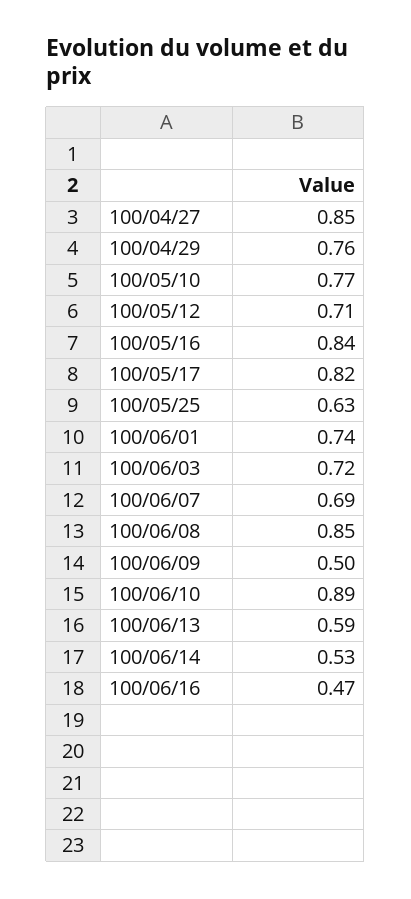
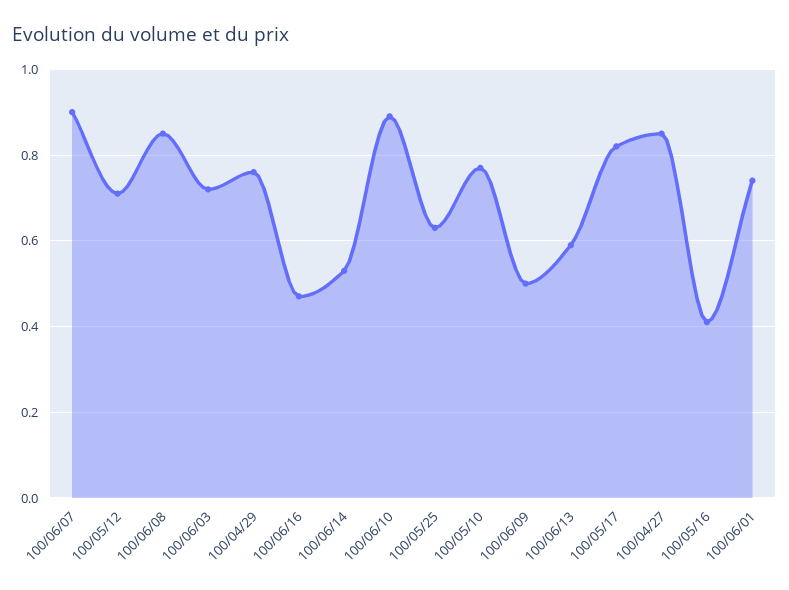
100/05/16: 0.84 -> 0.4
100/06/07: 0.69 -> 0.9

